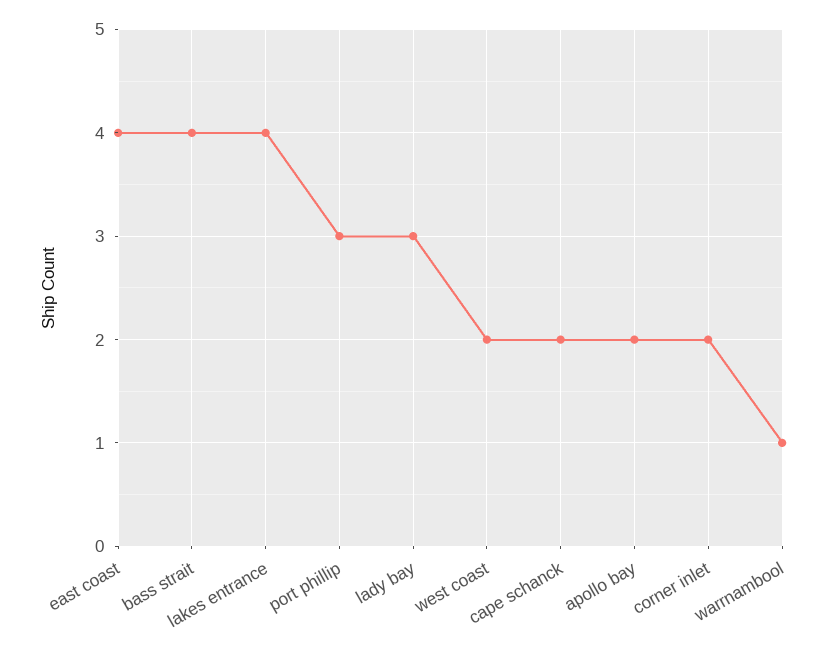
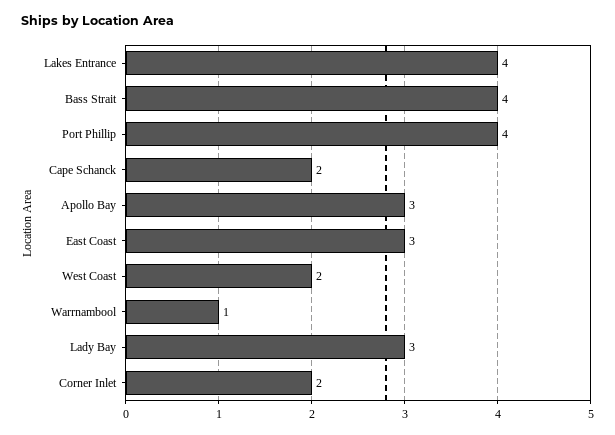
east coast: 4 -> 3
port phillip: 3 -> 4
apollo bay: 2 -> 3

